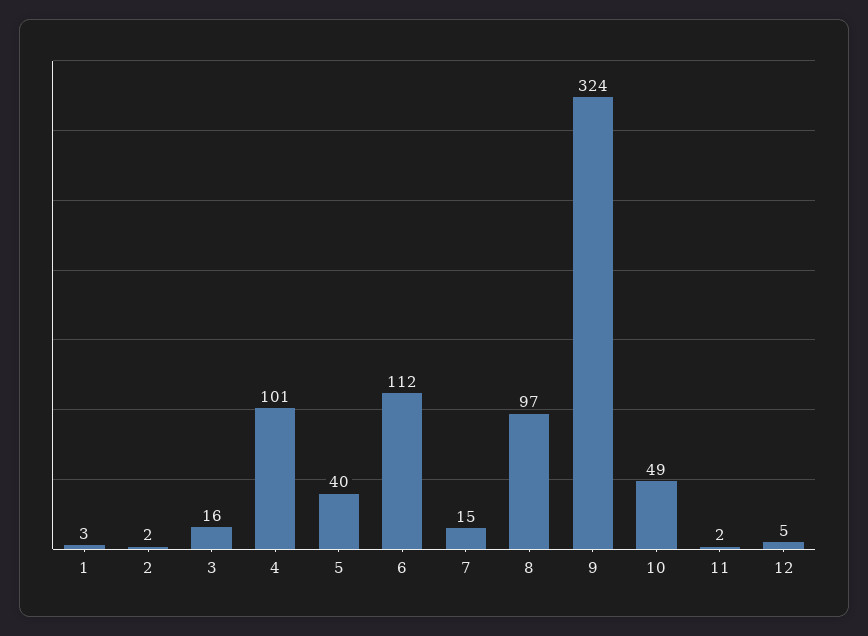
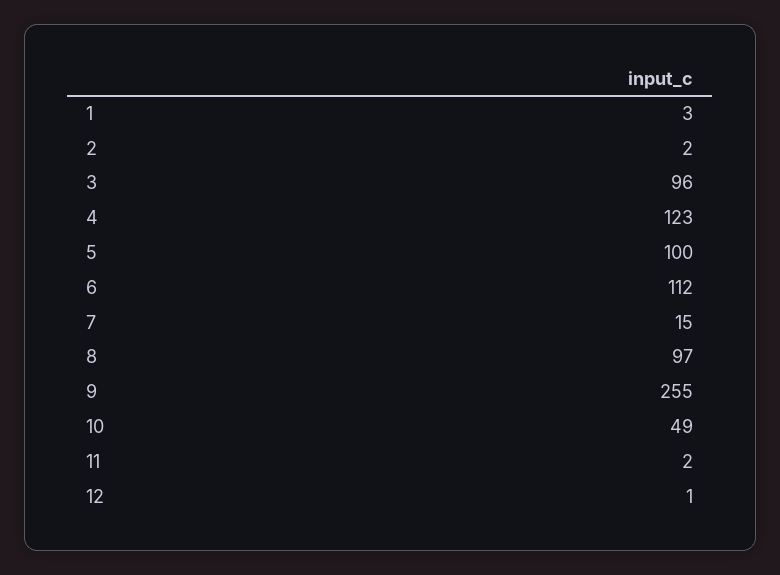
3: 16 -> 96
4: 101 -> 123
5: 40 -> 100
9: 324 -> 255
12: 5 -> 1

